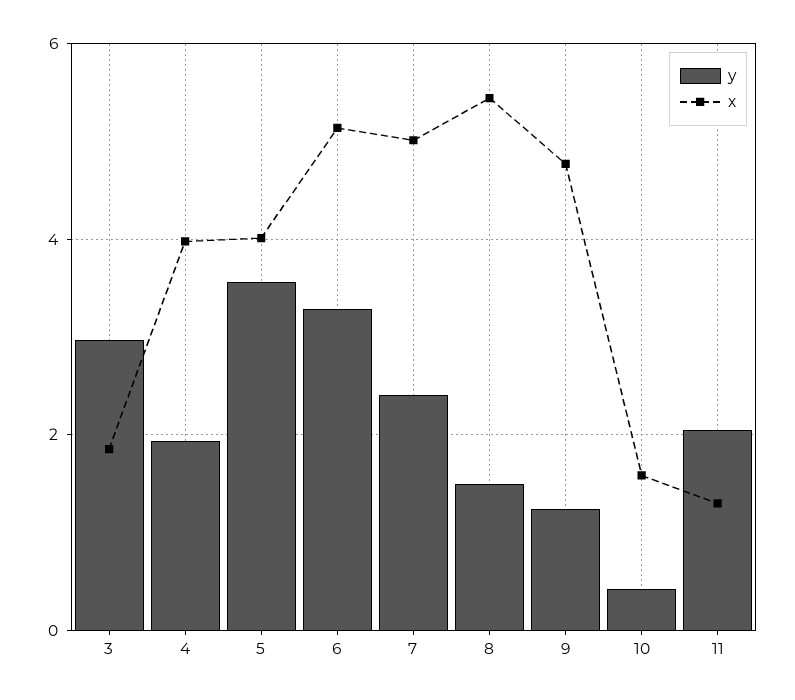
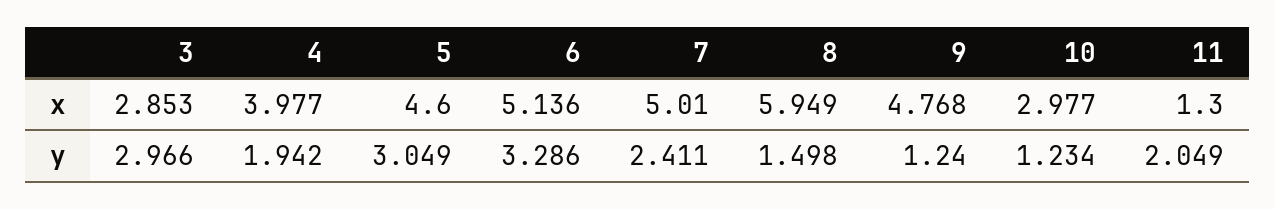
x, 3: 1.8 -> 2.853
y, 5: 3.6 -> 3.049
x, 5: 4 -> 4.6
x, 8: 5.4 -> 5.949
y, 10: 0.4 -> 1.234
x, 10: 1.6 -> 2.977

